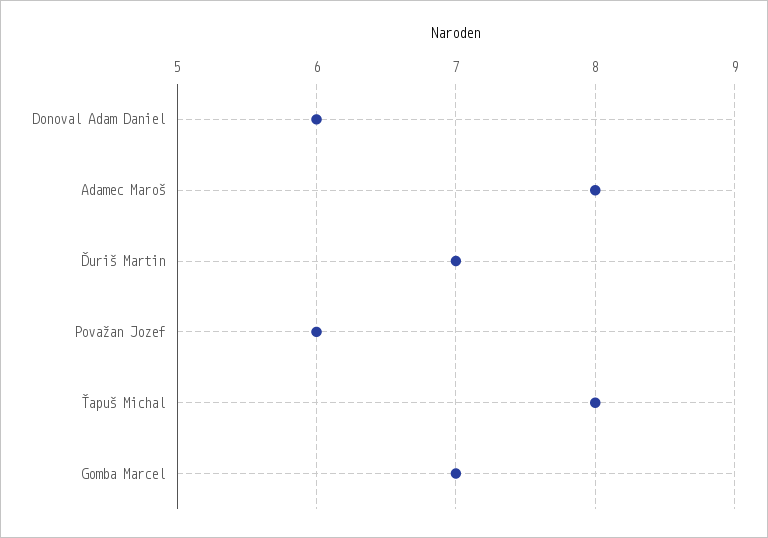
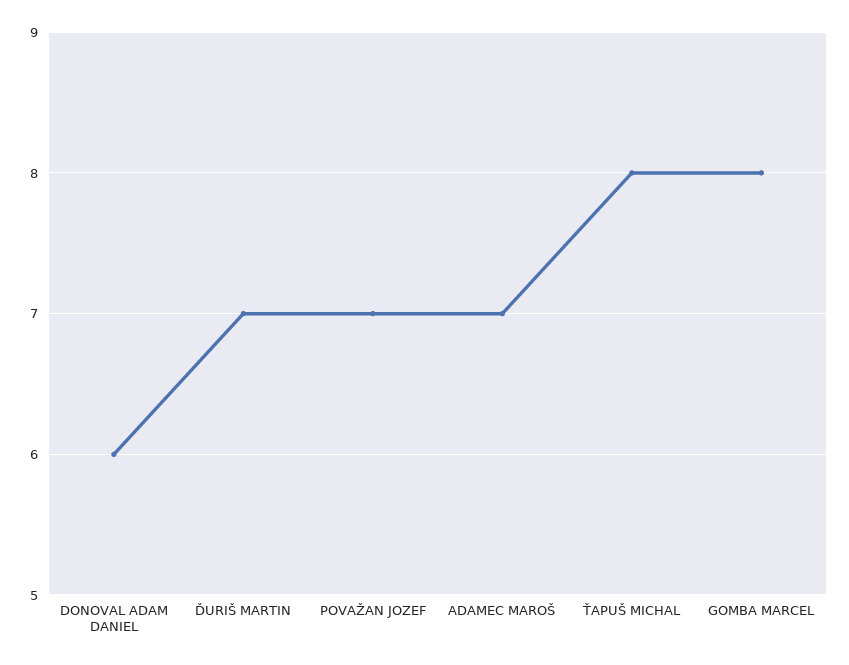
Adamec Maroš: 8 -> 7
Považan Jozef: 6 -> 7
Gomba Marcel: 7 -> 8

